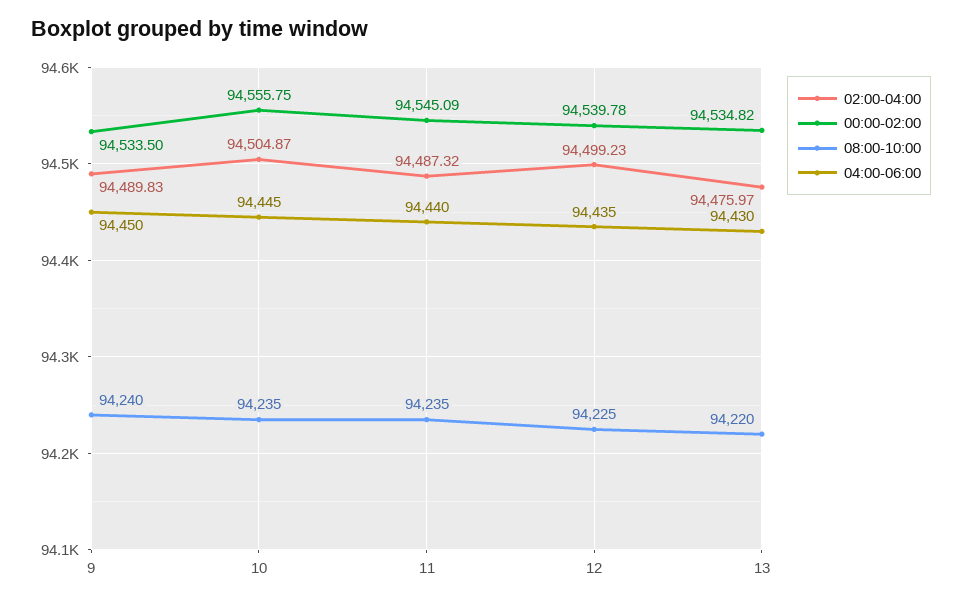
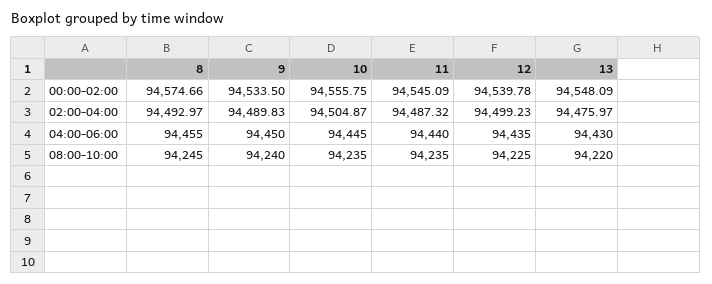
00:00-02:00, 13: 94534.82 -> 94548.09
00:00-02:00, 8: none -> 94574.66
02:00-04:00, 8: none -> 94492.97
04:00-06:00, 8: none -> 94455
08:00-10:00, 8: none -> 94245

